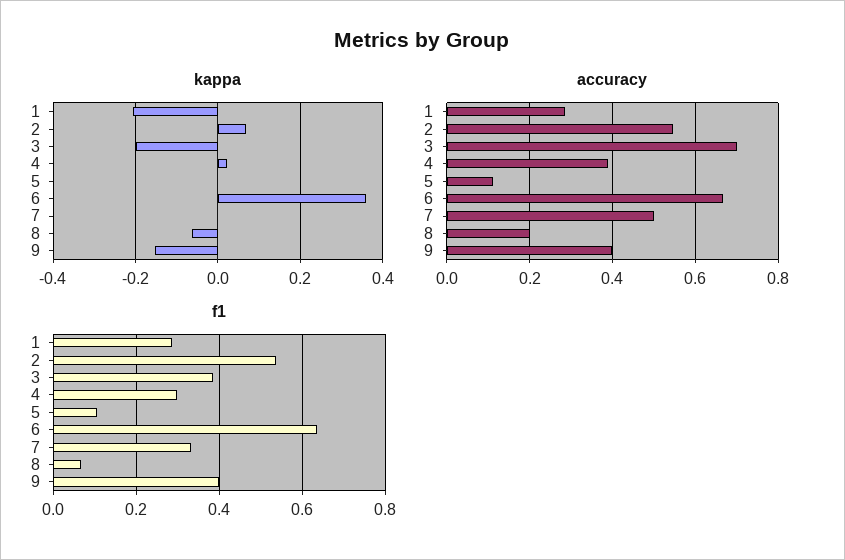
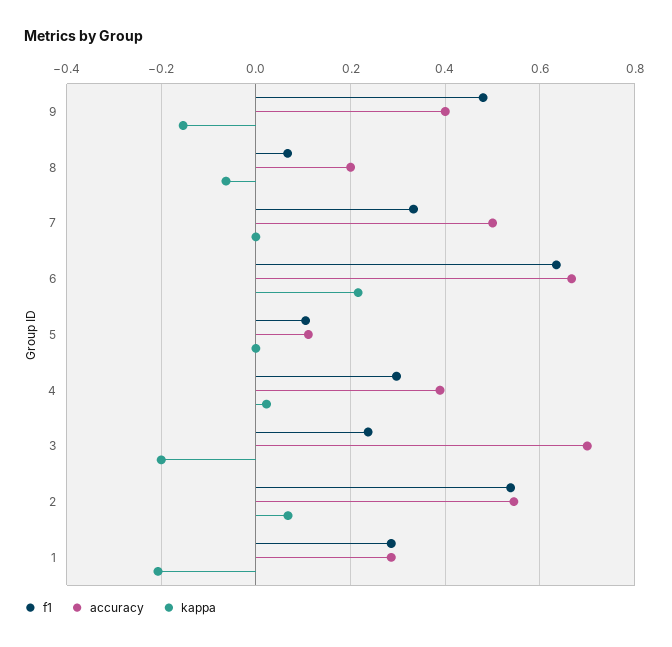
kappa, 6: 0.36 -> 0.22
f1, 3: 0.38 -> 0.24
f1, 9: 0.4 -> 0.48

